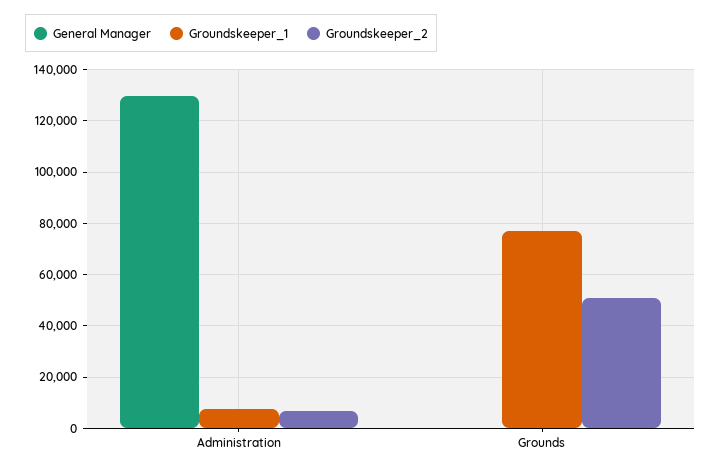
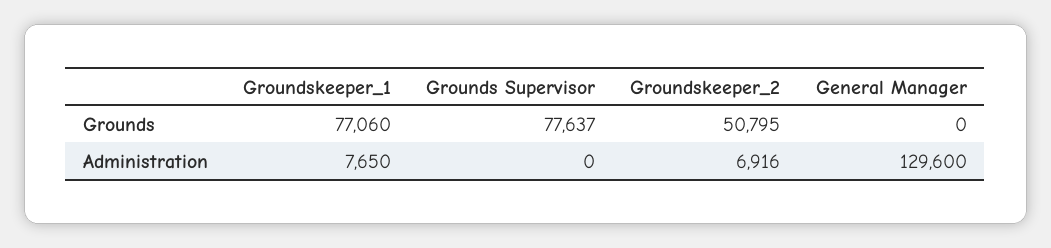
Grounds Supervisor, Grounds: none -> 77637
Grounds Supervisor, Administration: none -> 0

